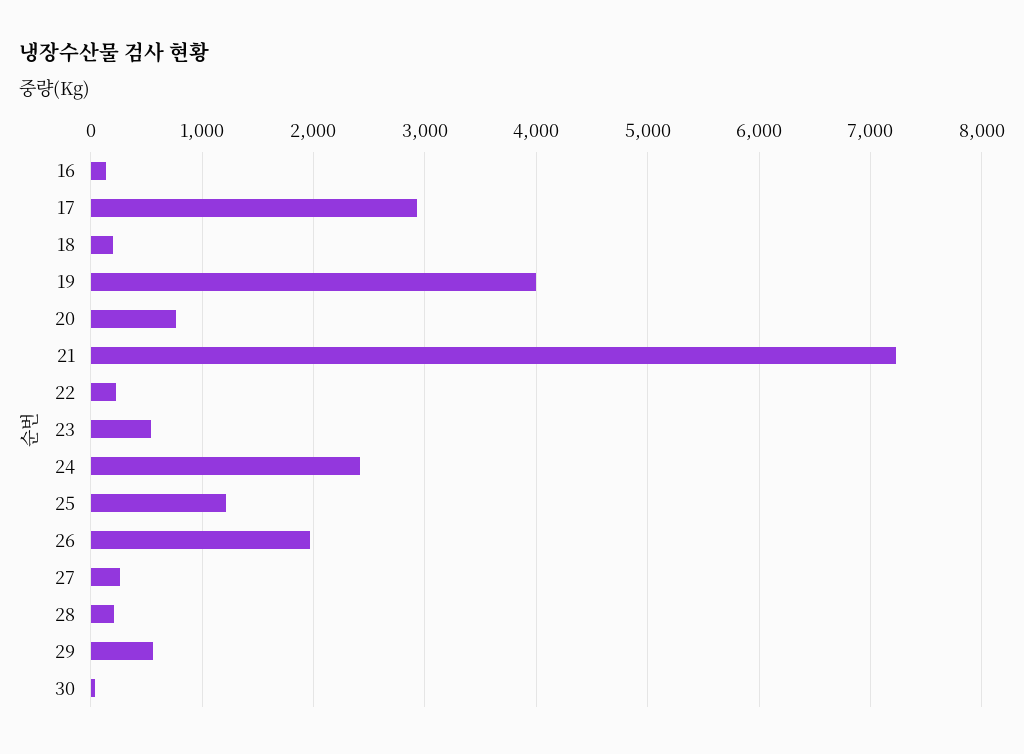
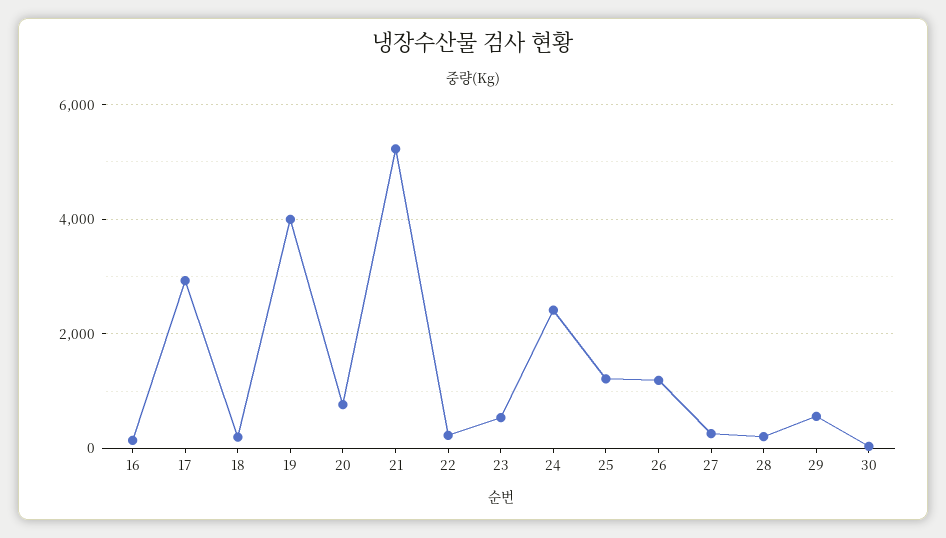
21: 7200 -> 5200
26: 2000 -> 1200

